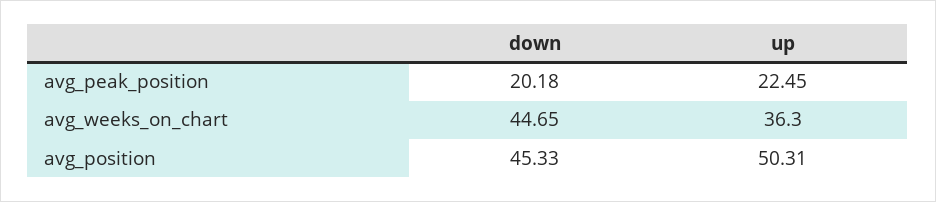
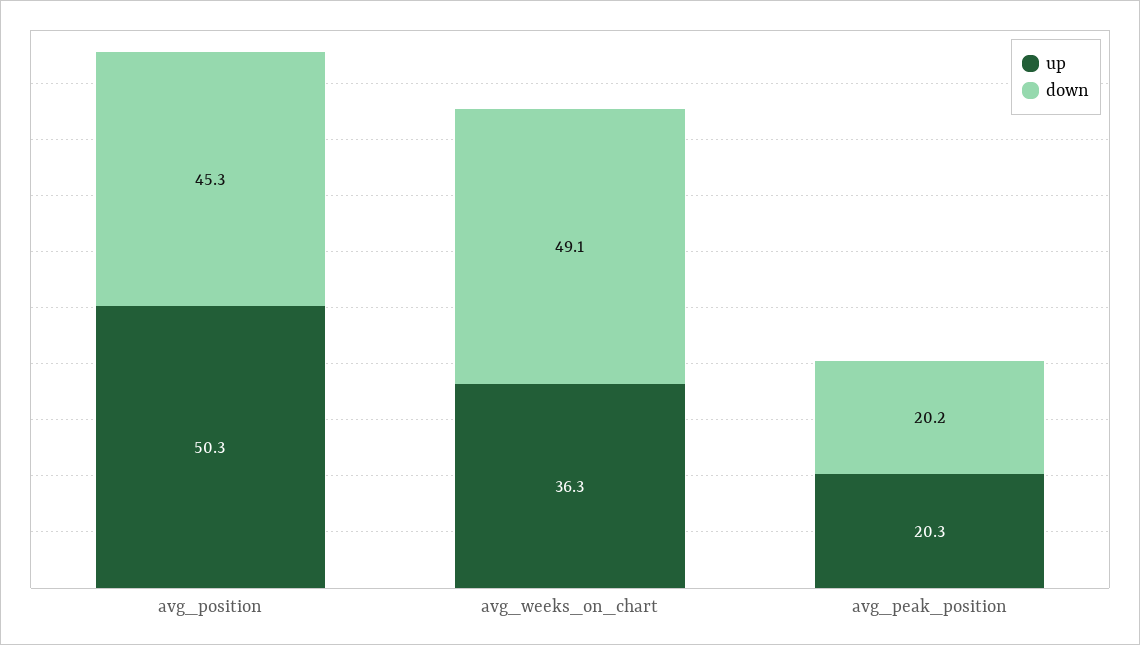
up, avg_peak_position: 22.45 -> 20.3
down, avg_weeks_on_chart: 44.65 -> 49.1

